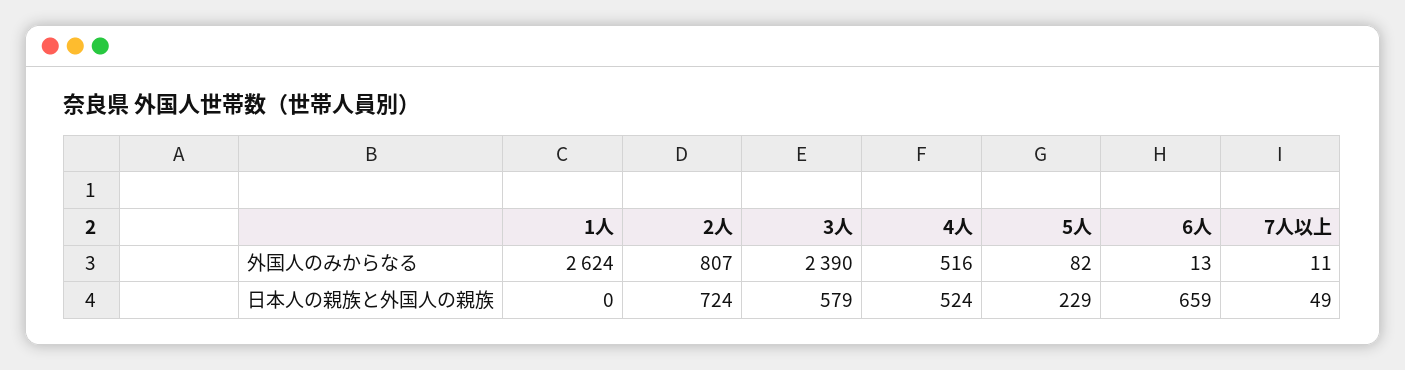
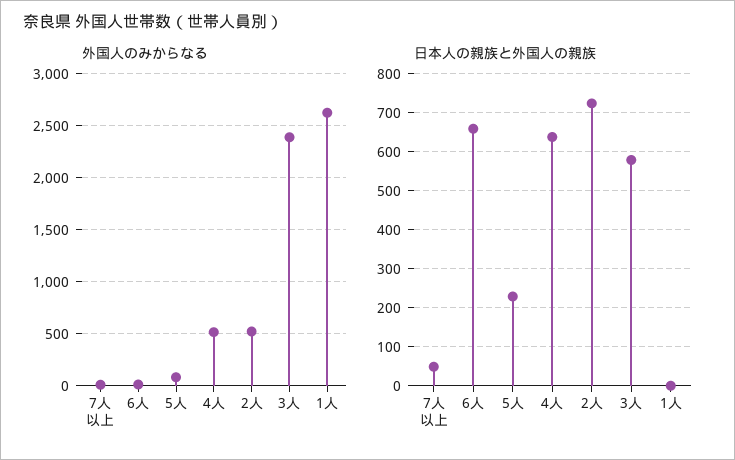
外国人のみからなる, 2人: 807 -> 500
日本人の親族と外国人の親族, 4人: 524 -> 640

